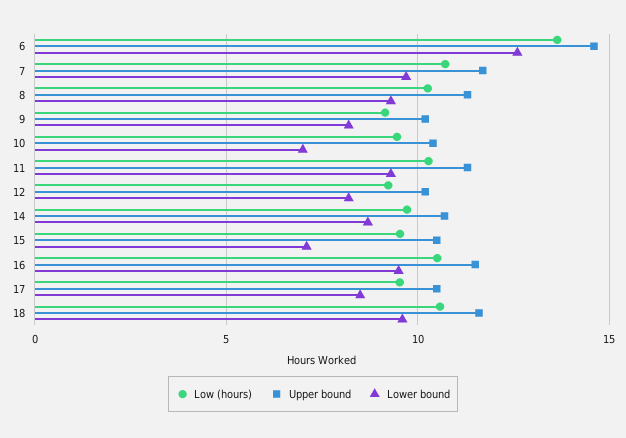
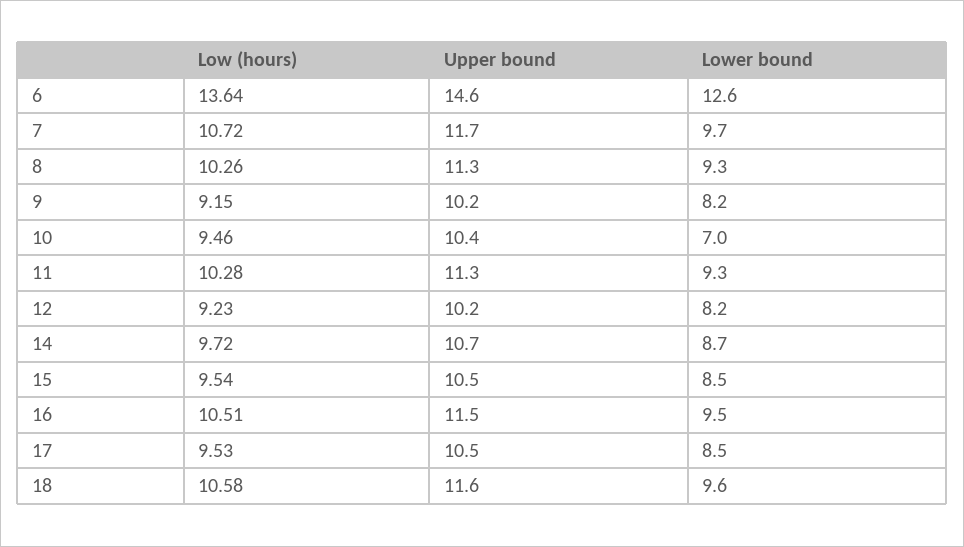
Lower bound, 15: 7 -> 8.5

